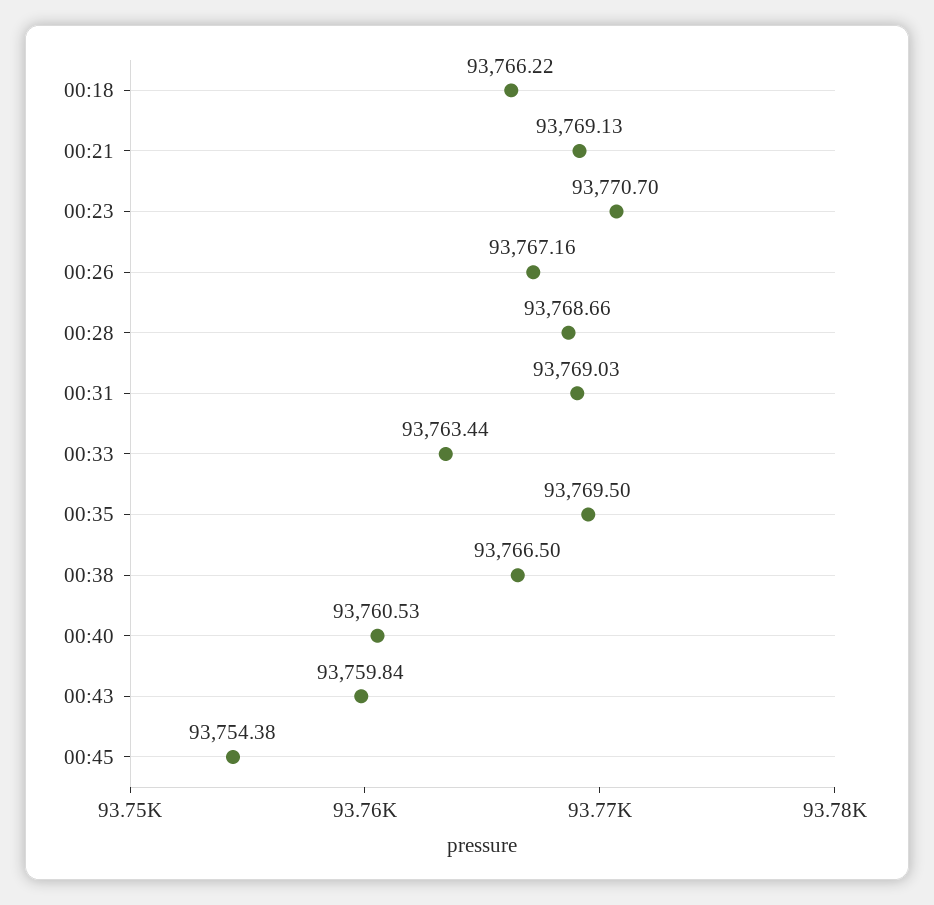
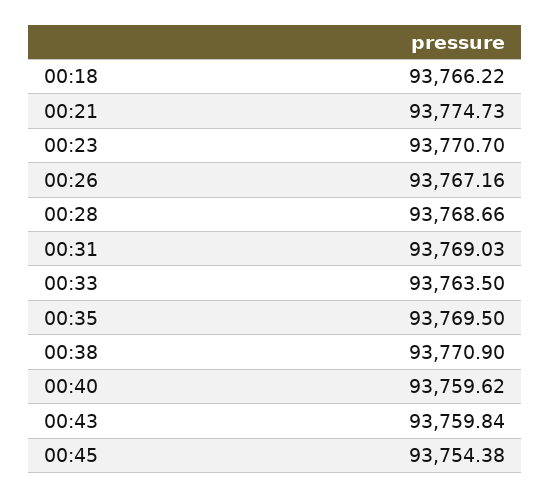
00:21: 93769.13 -> 93774.73
00:33: 93763.44 -> 93763.5
00:38: 93766.5 -> 93770.9
00:40: 93760.53 -> 93759.62

